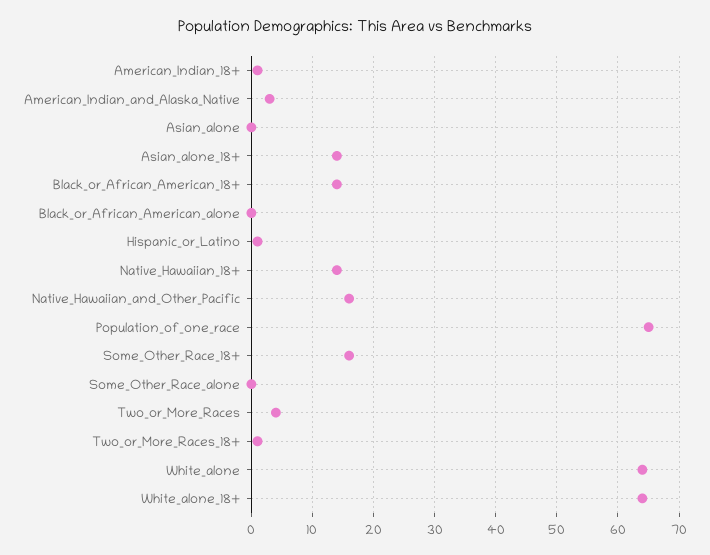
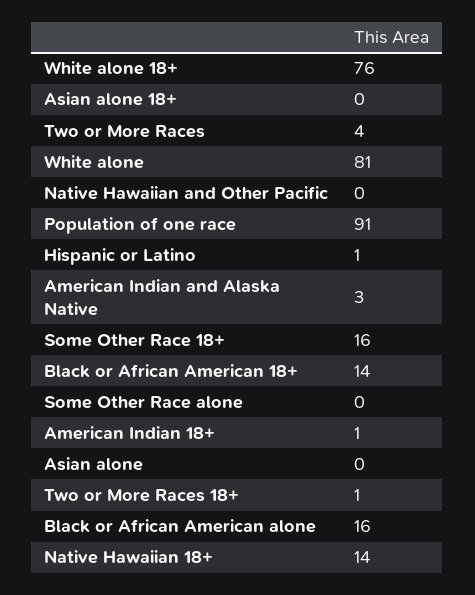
Asian_alone_18+: 14 -> 0
Black_or_African_American_alone: 0 -> 16
Native_Hawaiian_and_Other_Pacific: 16 -> 0
Population_of_one_race: 65 -> 91
White_alone: 64 -> 81
White_alone_18+: 64 -> 76

